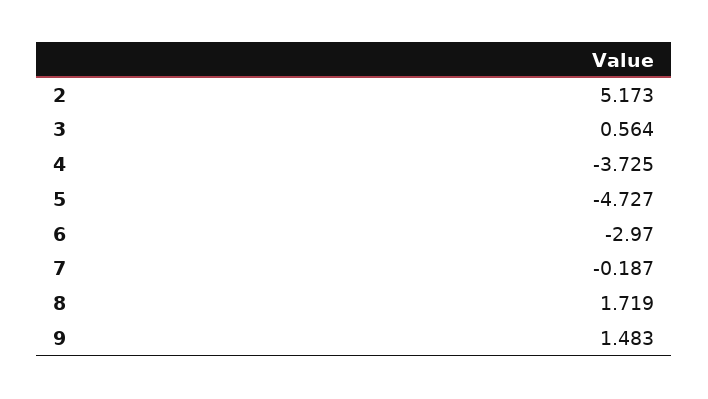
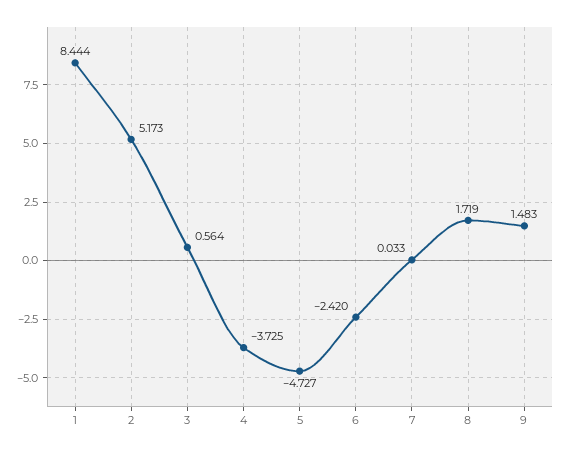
6: -2.97 -> -2.42
7: -0.187 -> 0.033
1: none -> 8.444

